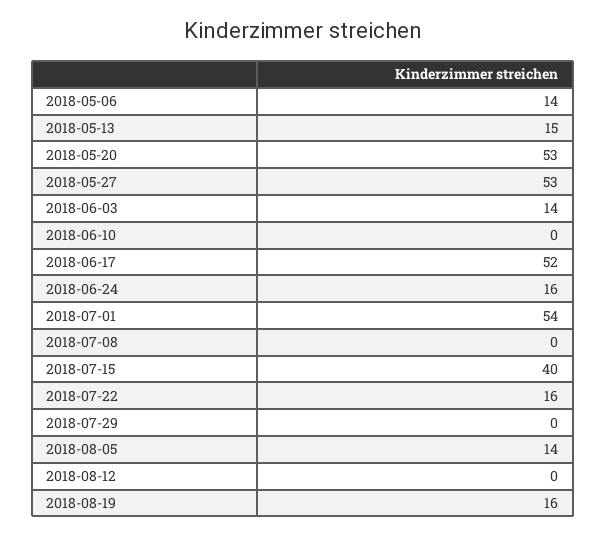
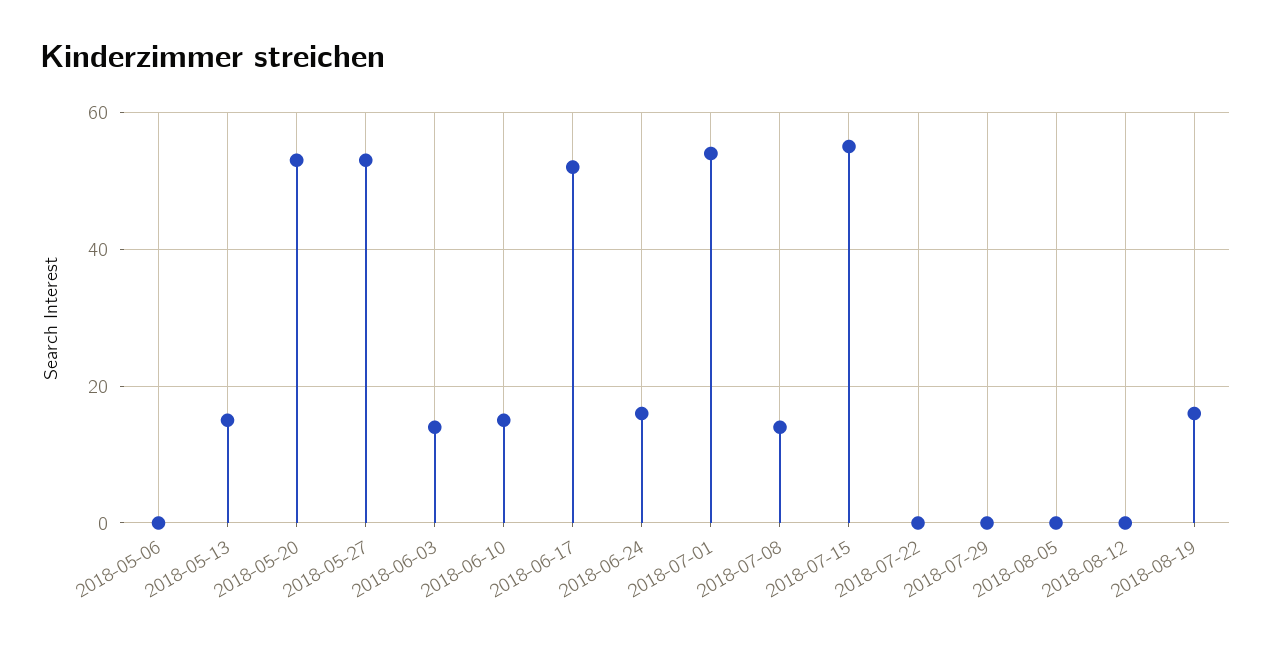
2018-05-06: 14 -> 0
2018-06-10: 0 -> 15
2018-07-08: 0 -> 15
2018-07-15: 40 -> 55
2018-07-22: 16 -> 0
2018-08-05: 14 -> 0

